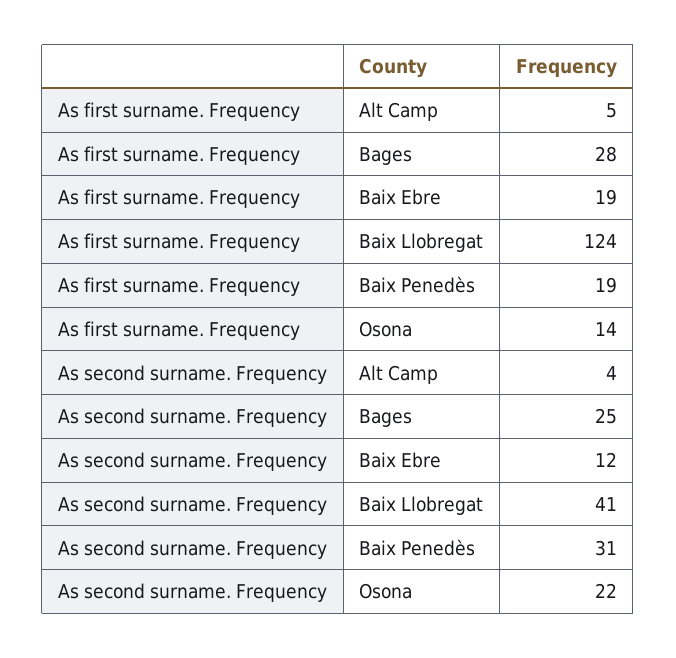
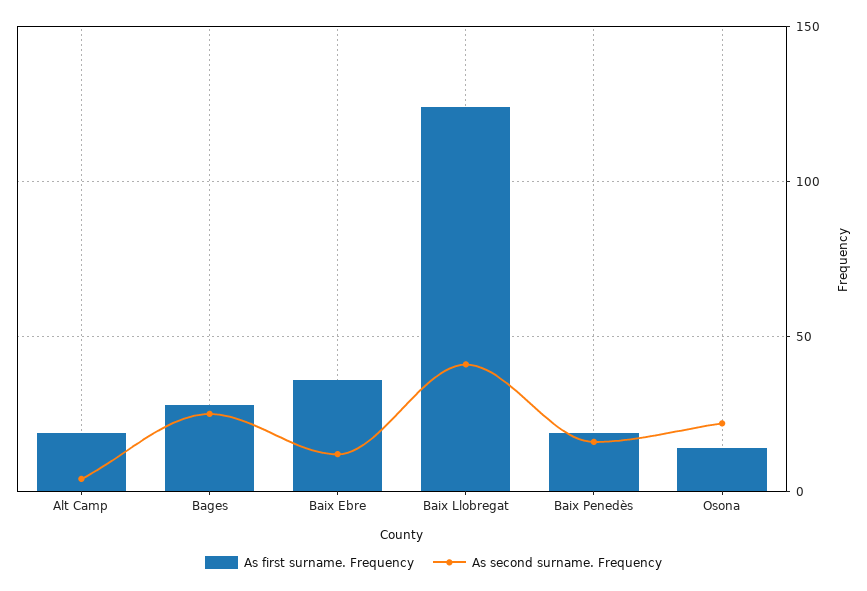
As first surname. Frequency, Alt Camp: 5 -> 20
As first surname. Frequency, Baix Ebre: 19 -> 35
As second surname. Frequency, Baix Penedès: 31 -> 15

